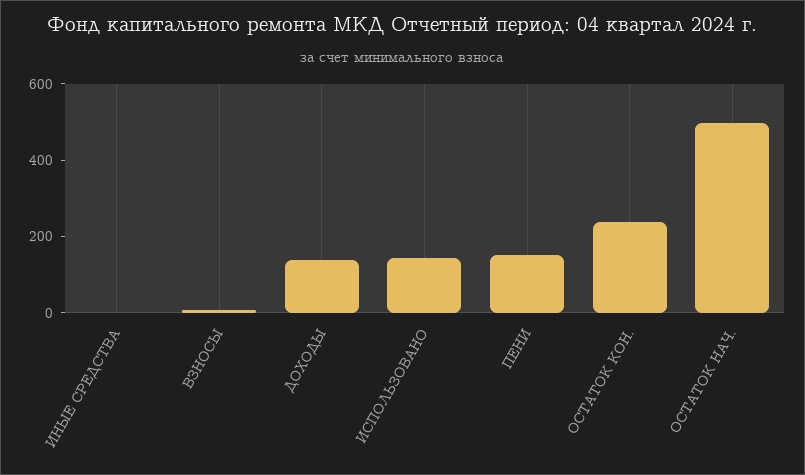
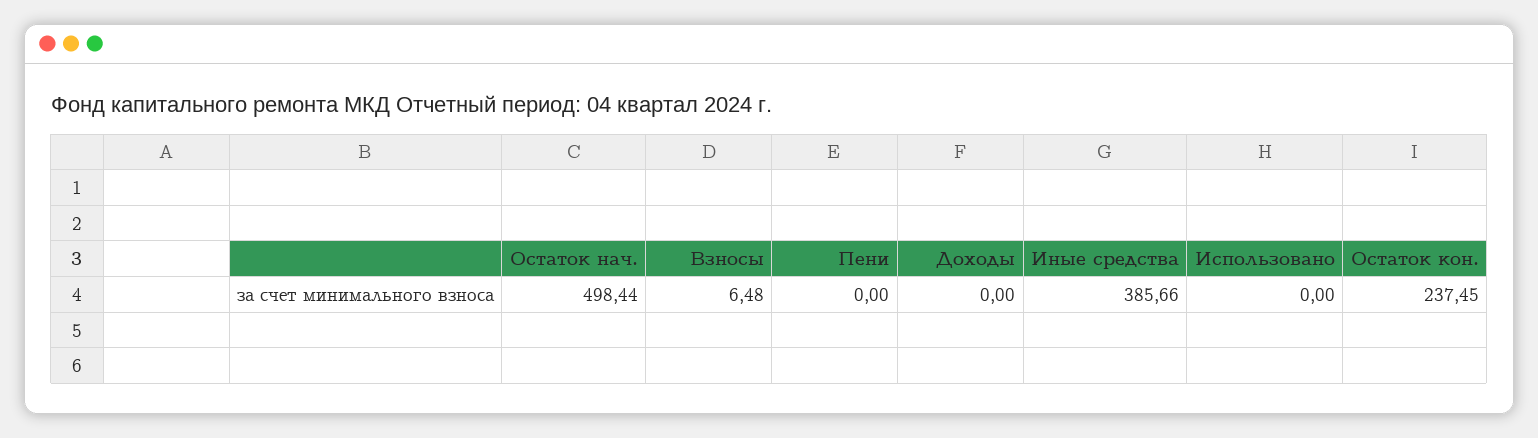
ИНЫЕ СРЕДСТВА: 0 -> 385.66
ДОХОДЫ: 150 -> 0
ИСПОЛЬЗОВАНО: 150 -> 0
ПЕНИ: 150 -> 0

